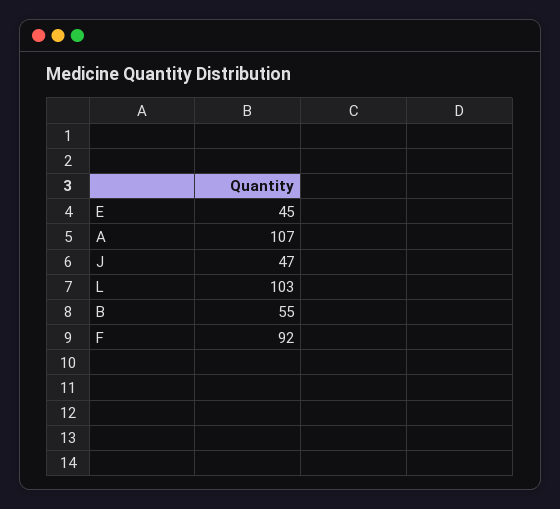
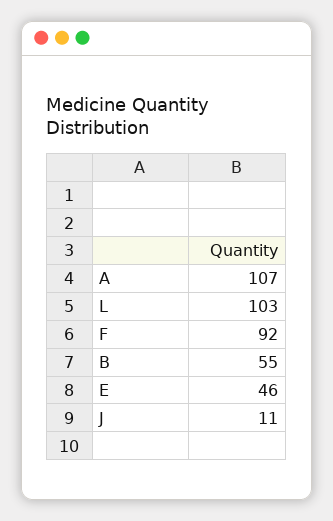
E: 45 -> 46
J: 47 -> 11

